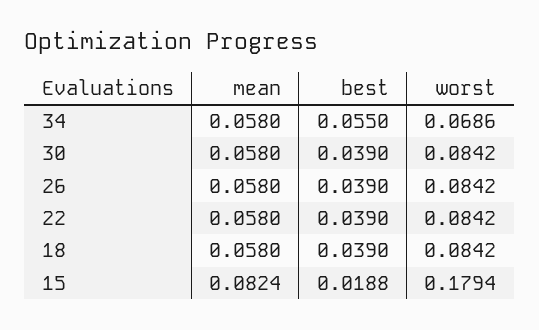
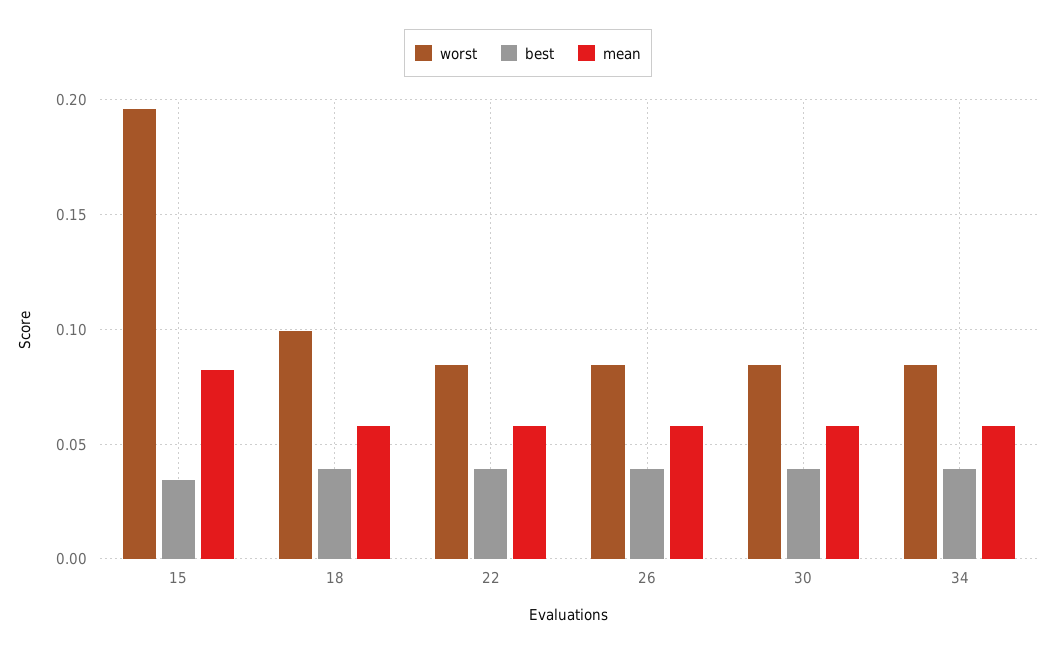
best, 34: 0.055 -> 0.04
worst, 34: 0.0686 -> 0.085
worst, 18: 0.0842 -> 0.1
best, 15: 0.0188 -> 0.035
worst, 15: 0.1794 -> 0.195

